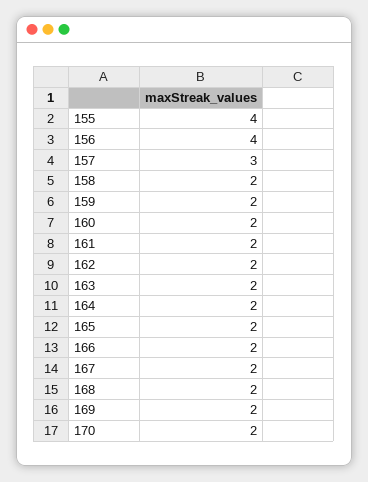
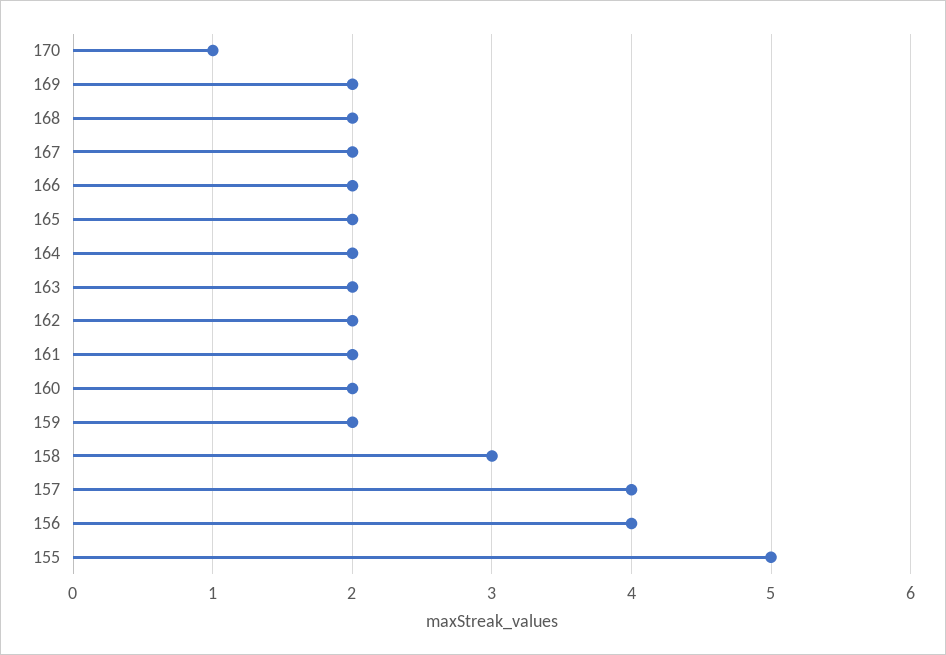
155: 4 -> 5
157: 3 -> 4
158: 2 -> 3
170: 2 -> 1

